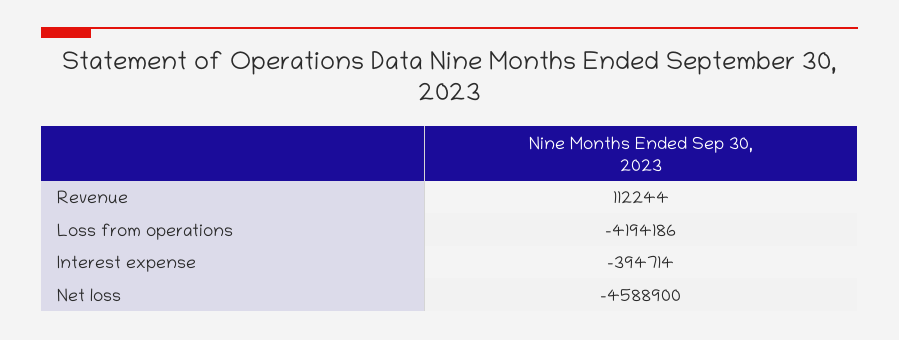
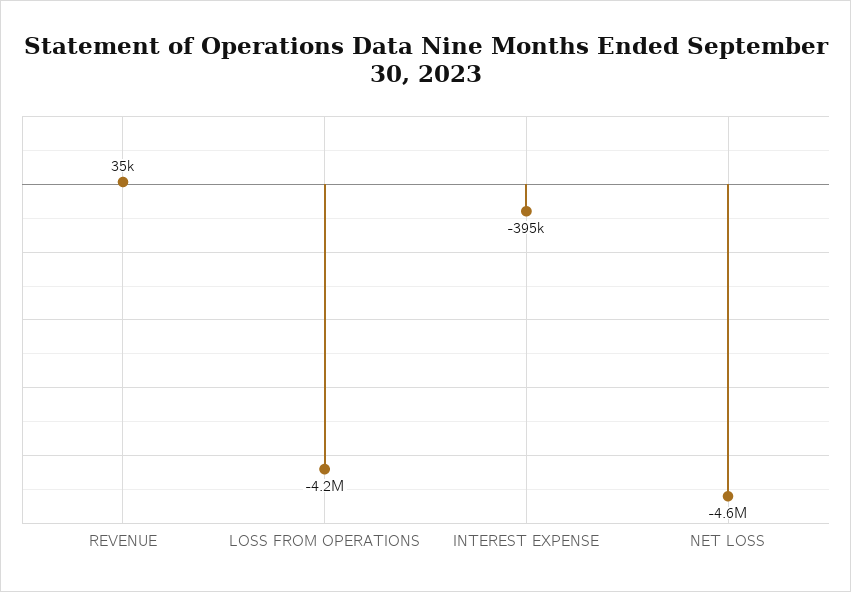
Revenue: 112244 -> 35000

